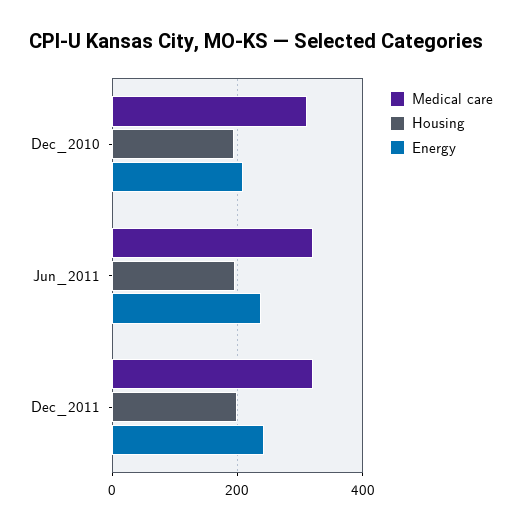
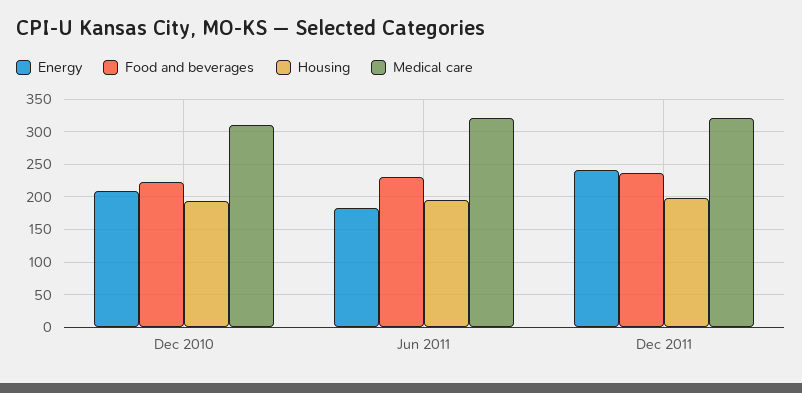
Energy, Jun_2011: 240 -> 180
Food and beverages, Dec_2010: none -> 220
Food and beverages, Jun_2011: none -> 230
Food and beverages, Dec_2011: none -> 240

